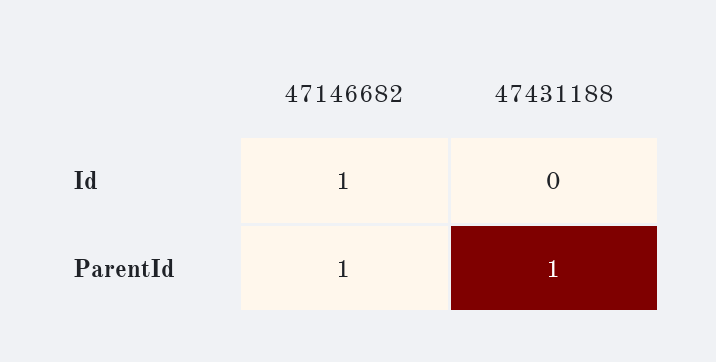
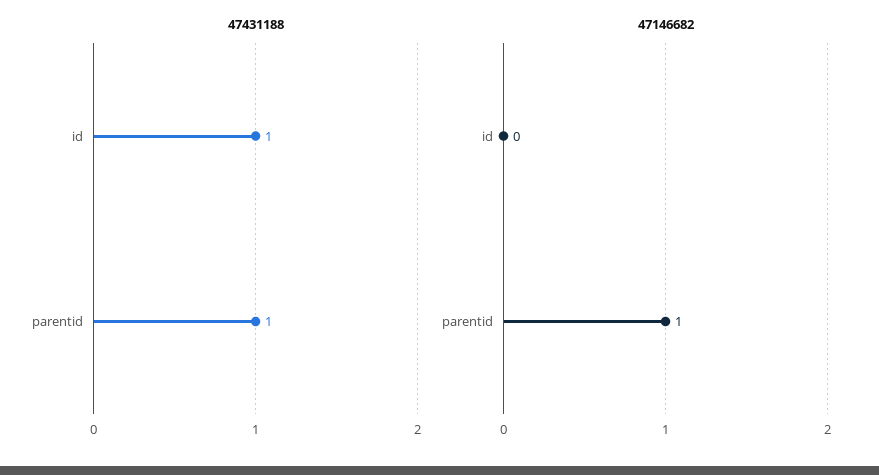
47146682, Id: 1 -> 0
47431188, Id: 0 -> 1

